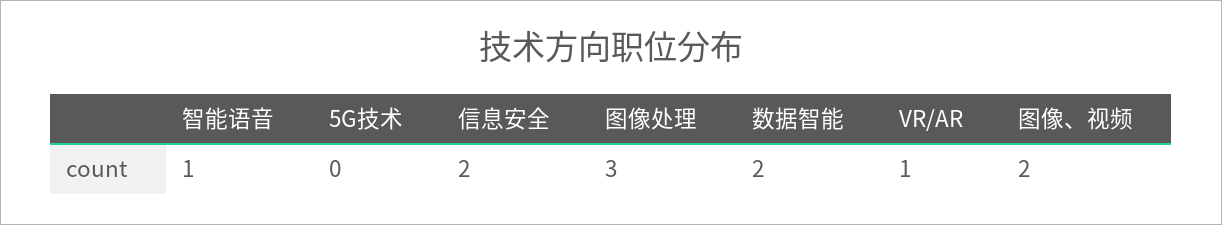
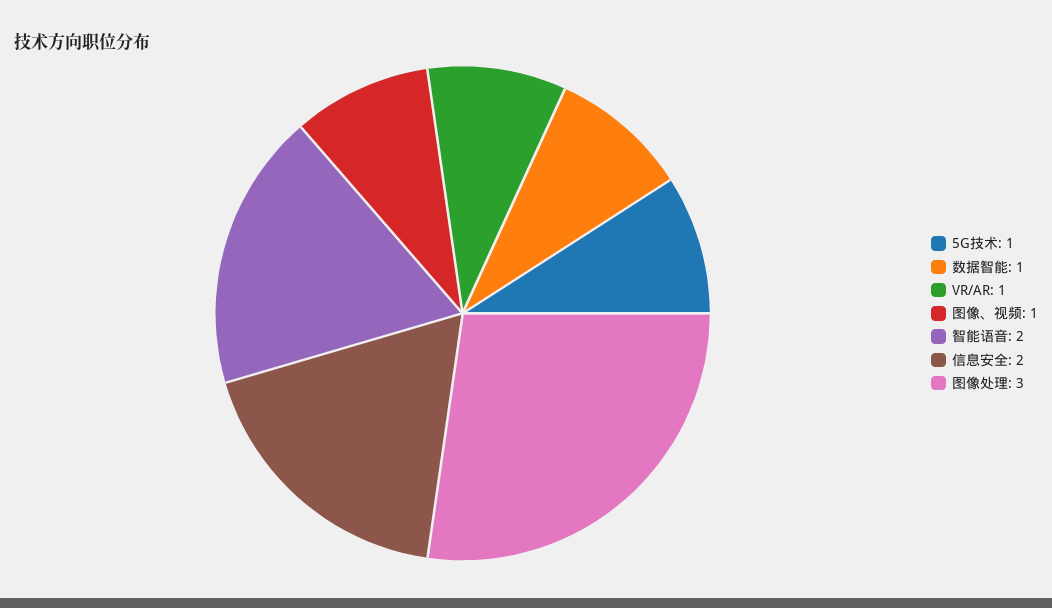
智能语音: 1 -> 2
5G技术: 0 -> 1
数据智能: 2 -> 1
图像、视频: 2 -> 1

